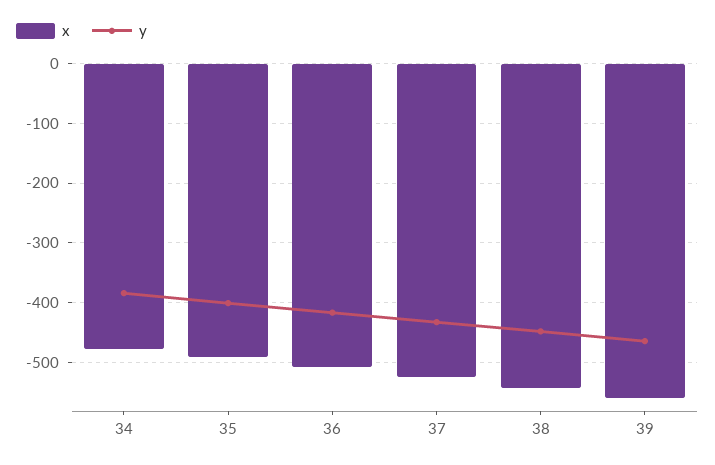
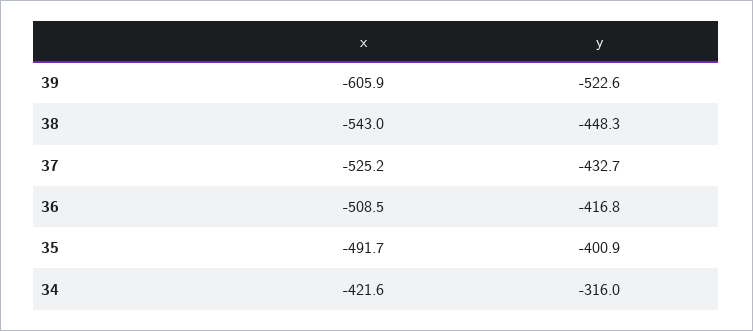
x, 34: -480 -> -421.6
y, 34: -380 -> -316
x, 39: -560 -> -605.9
y, 39: -460 -> -522.6

